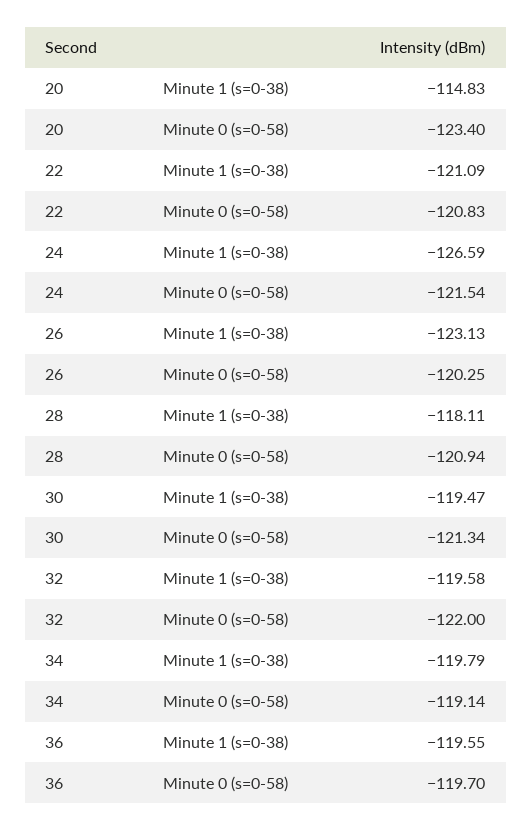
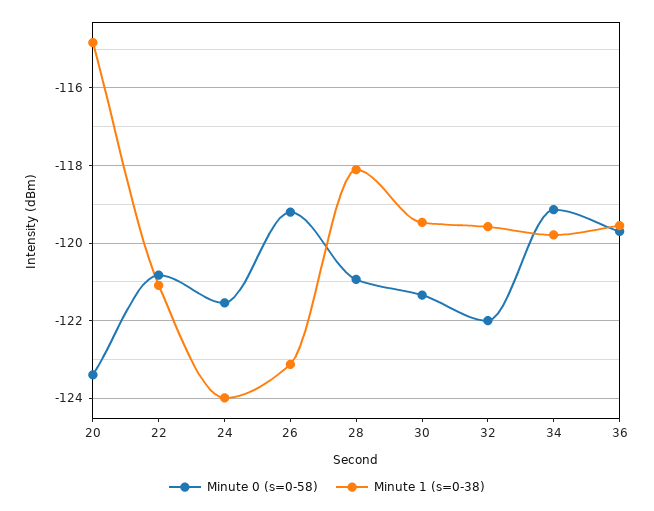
Minute 1 (s=0-38), 24: -126.59 -> -124
Minute 0 (s=0-58), 26: -120.25 -> -119.2

